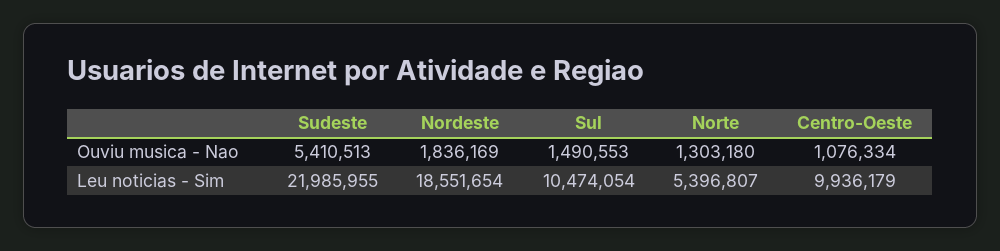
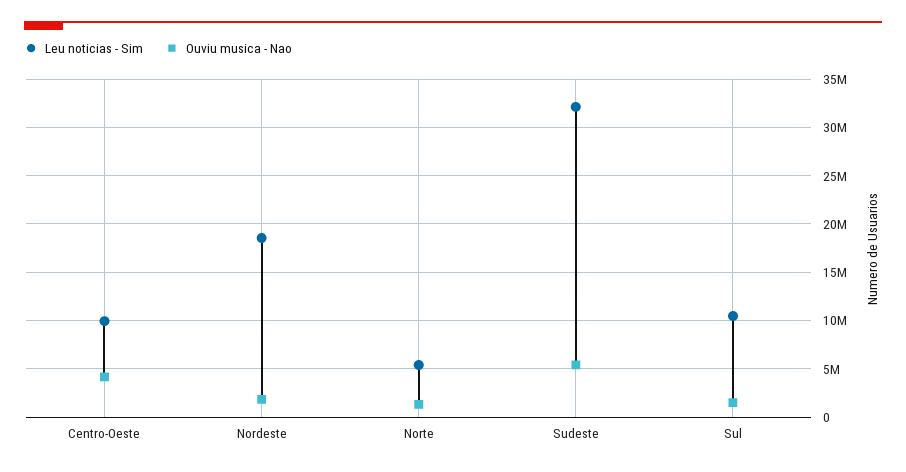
Ouviu musica - Nao, Centro-Oeste: 1076334 -> 4000000
Leu noticias - Sim, Sudeste: 21985955 -> 32000000

